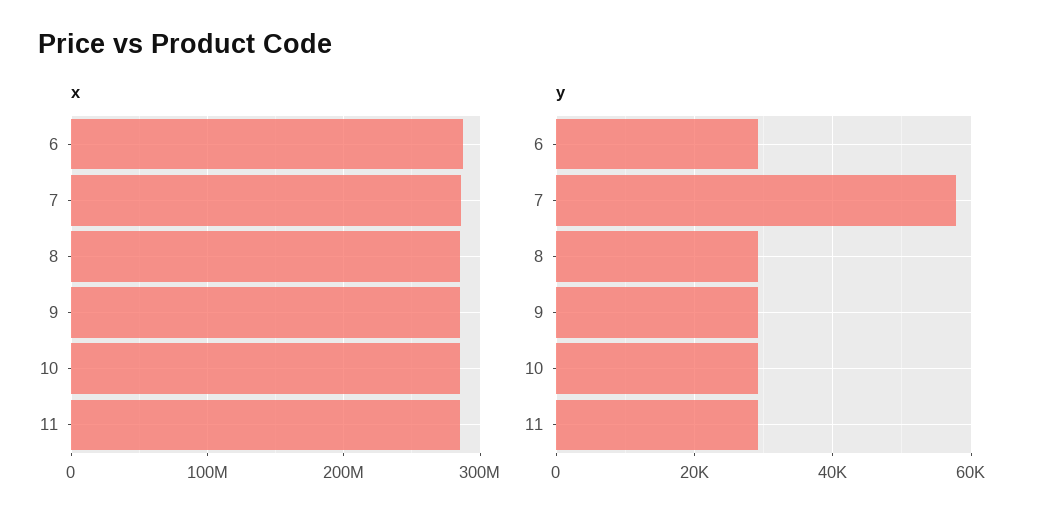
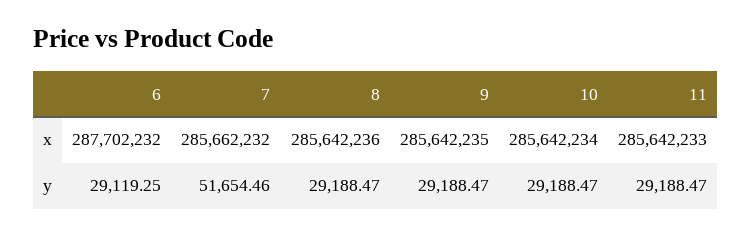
y, 7: 58000 -> 51654.46

